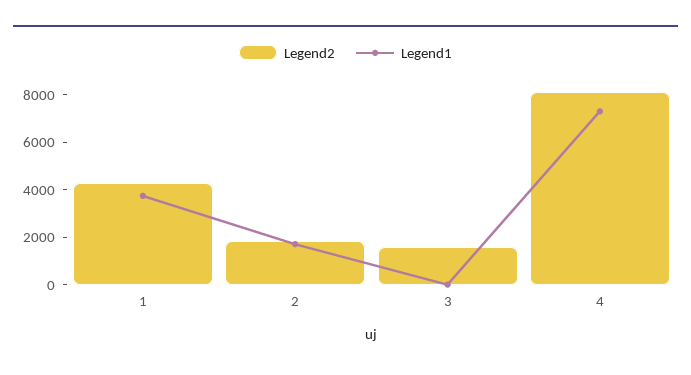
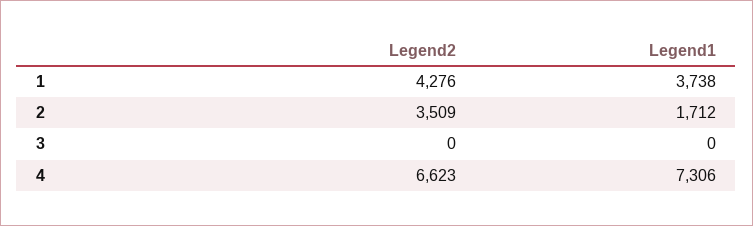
Legend2, 2: 2000 -> 3509
Legend2, 3: 1500 -> 0
Legend2, 4: 8000 -> 6623

